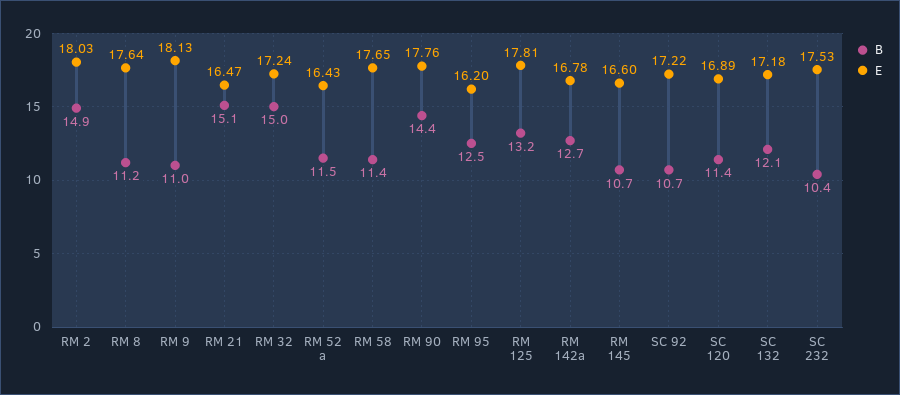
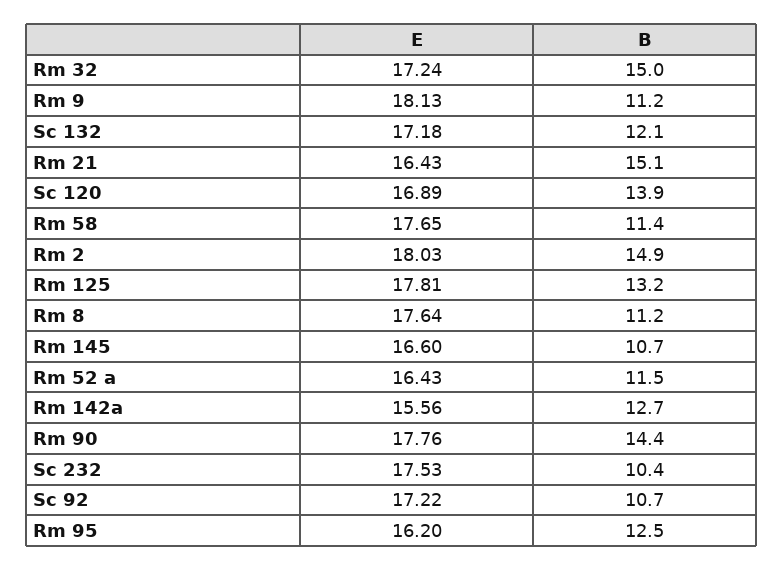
B, RM 9: 11 -> 11.2
E, RM 21: 16.47 -> 16.43
E, RM 142a: 16.78 -> 15.56
B, SC 120: 11.4 -> 13.9

